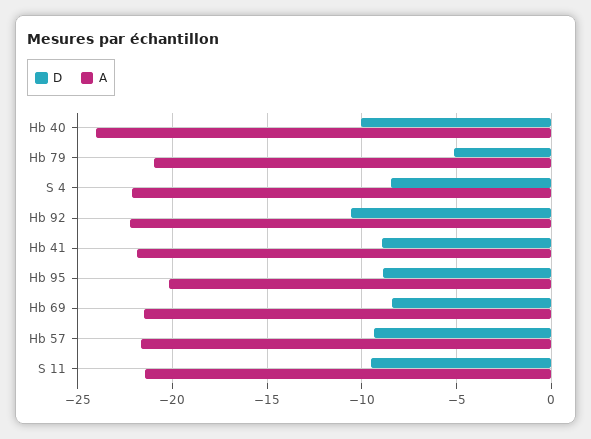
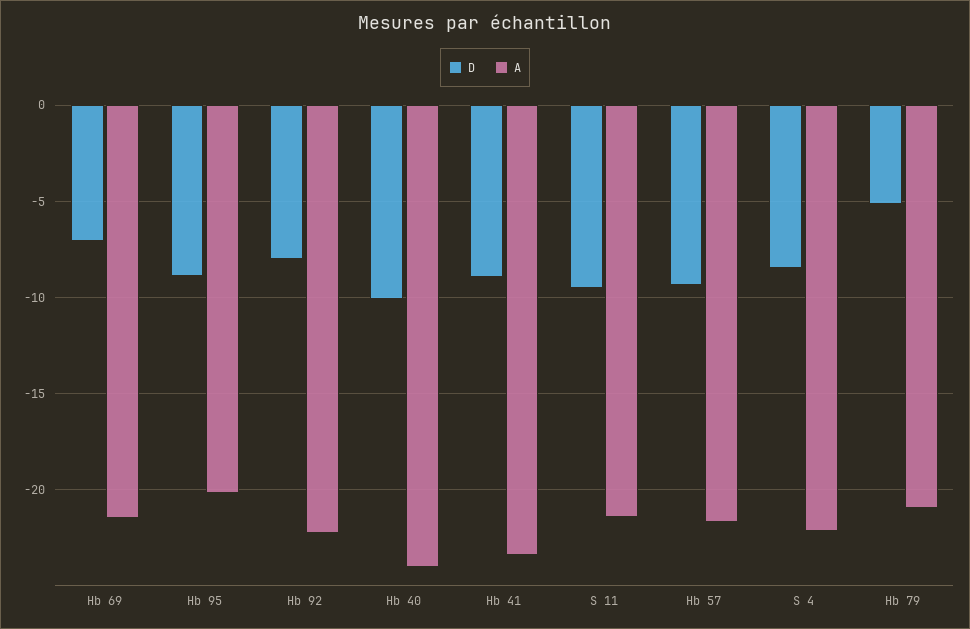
D, Hb 92: -10.5 -> -8
A, Hb 41: -22 -> -23.5
D, Hb 69: -8.5 -> -7

